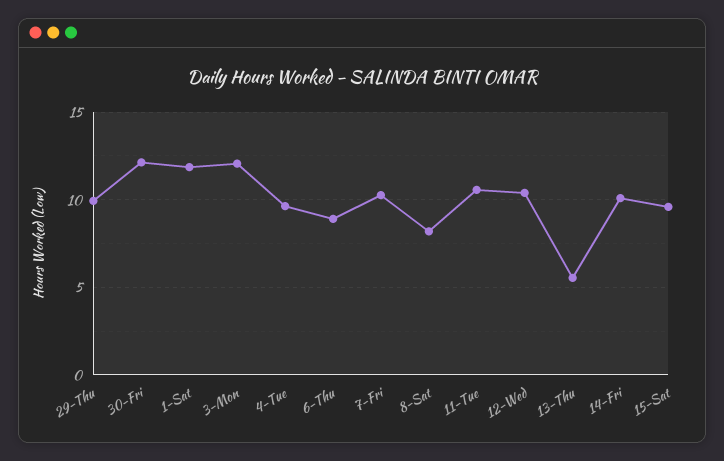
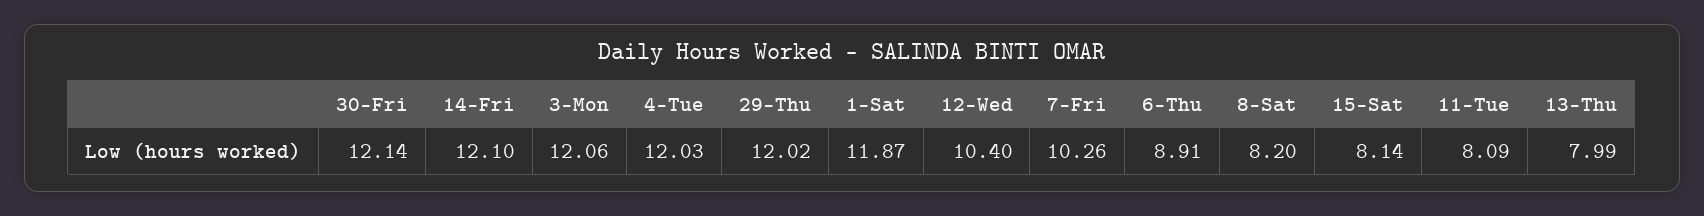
29-Thu: 10 -> 12.02
4-Tue: 9.5 -> 12.03
11-Tue: 10.5 -> 8.09
13-Thu: 5.5 -> 7.99
14-Fri: 10 -> 12.1
15-Sat: 9.5 -> 8.14

